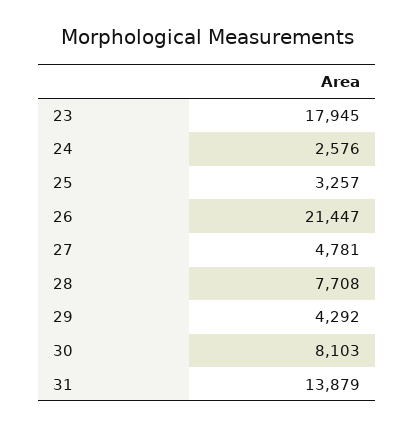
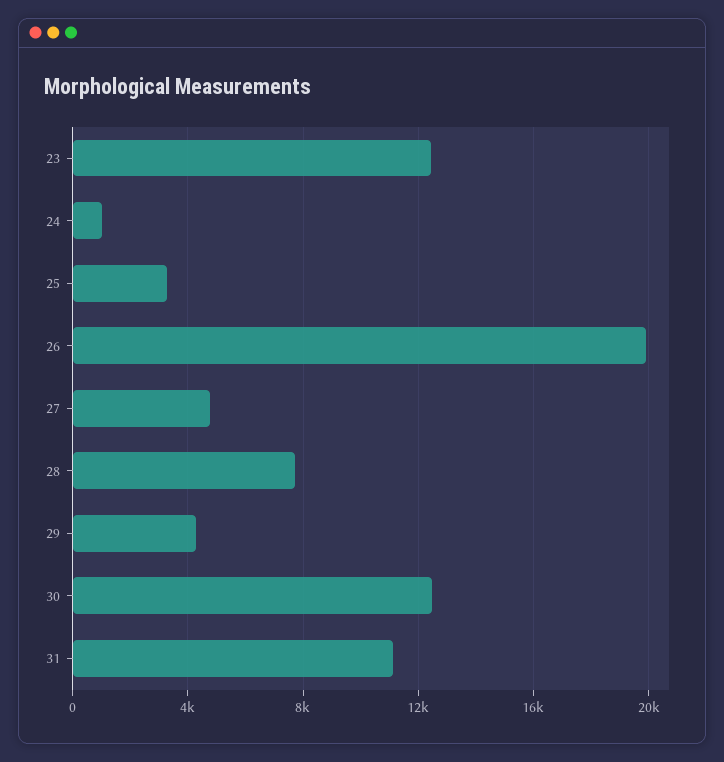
23: 17945 -> 12500
24: 2576 -> 1000
26: 21447 -> 20000
30: 8103 -> 12500
31: 13879 -> 11000

